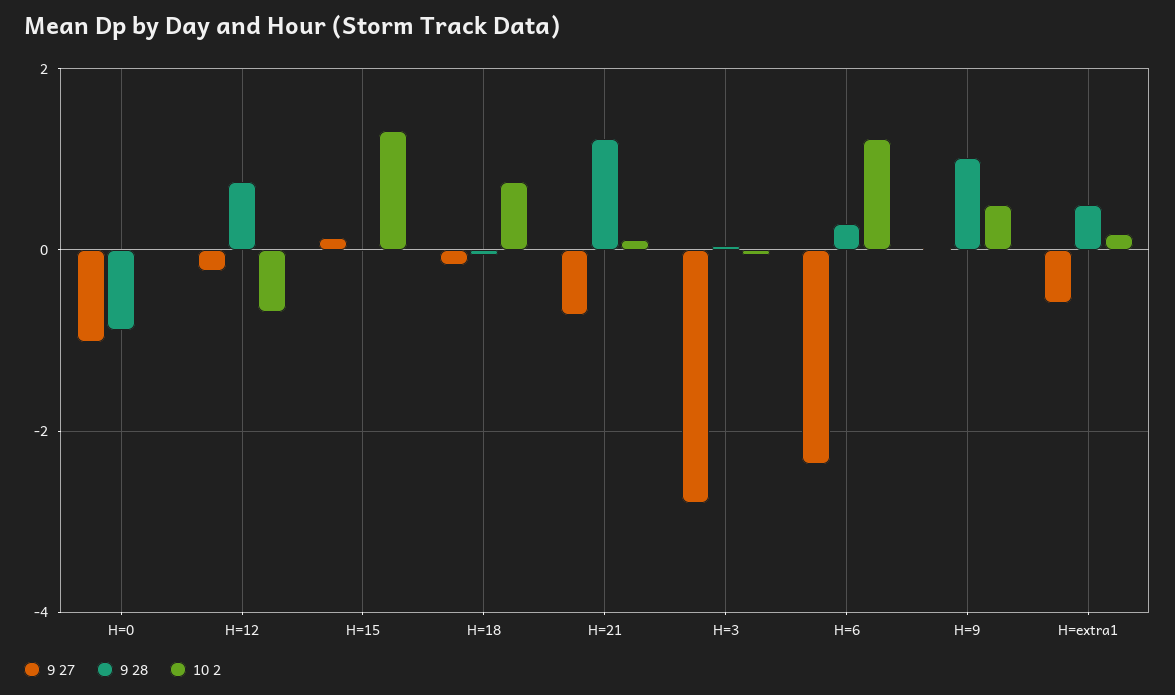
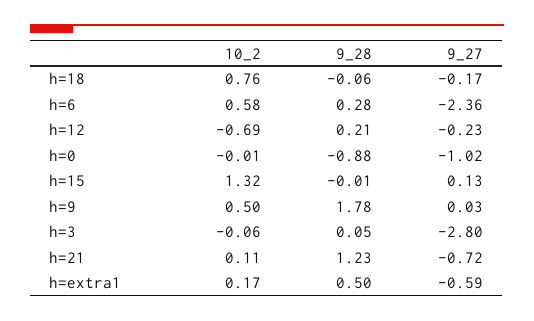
9 28, H=12: 0.8 -> 0.21
10 2, H=6: 1.2 -> 0.58
9 28, H=9: 1 -> 1.78

